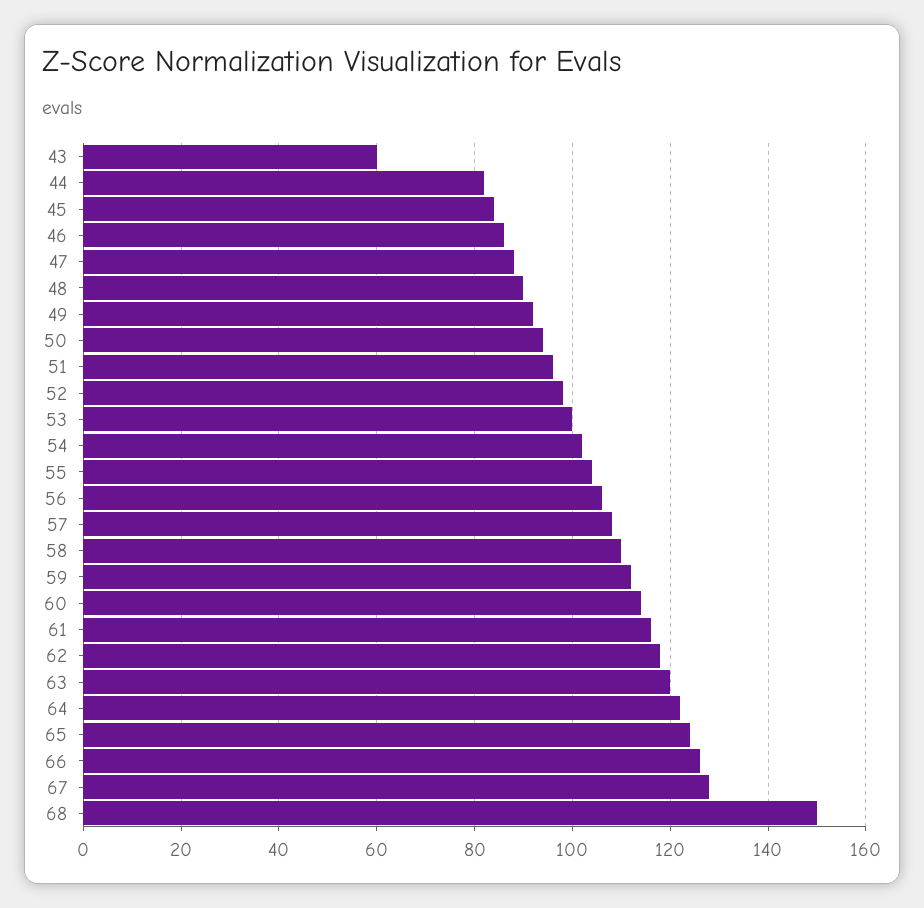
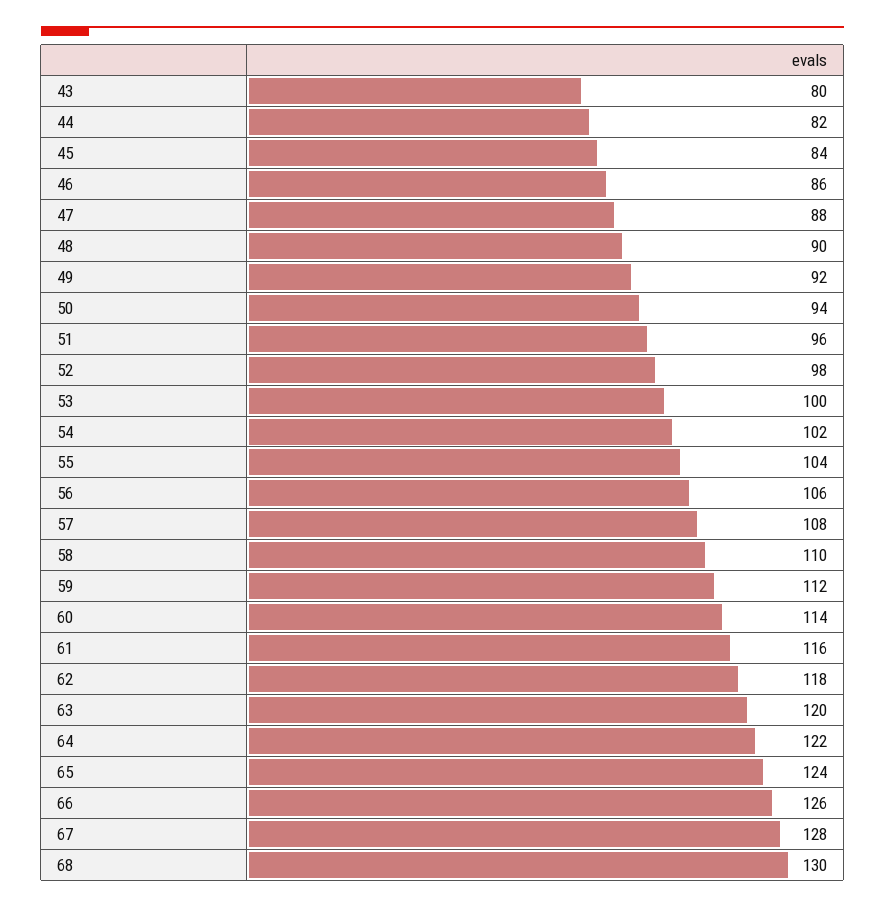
43: 60 -> 80
68: 150 -> 130

